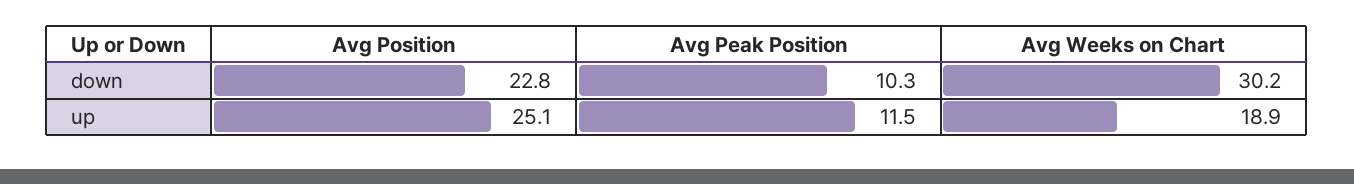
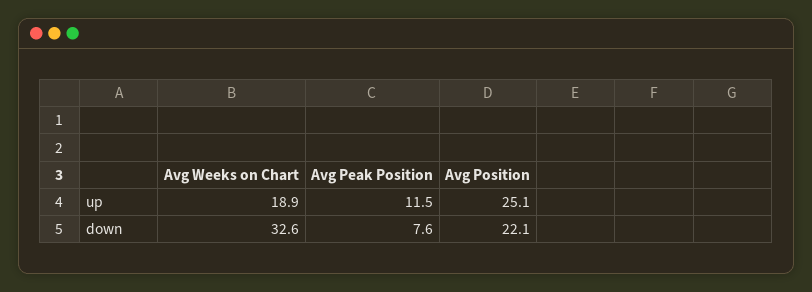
Avg Position, down: 22.8 -> 22.1
Avg Peak Position, down: 10.3 -> 7.6
Avg Weeks on Chart, down: 30.2 -> 32.6

